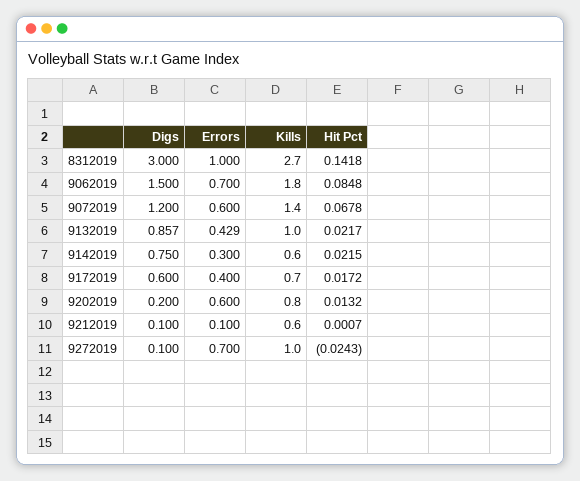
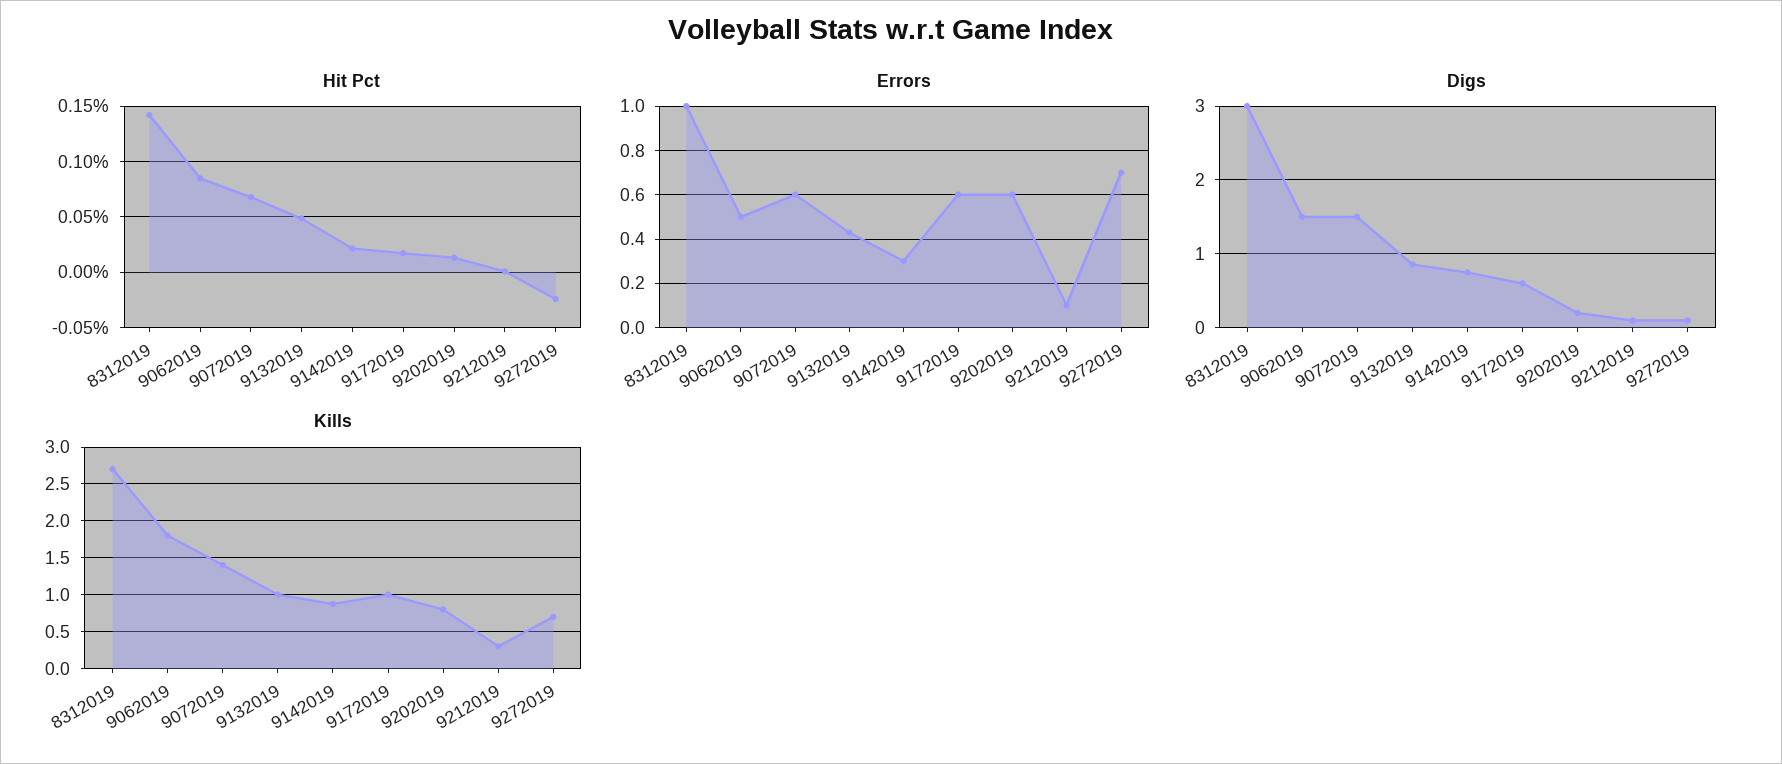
Errors, 9062019: 0.7 -> 0.5
Digs, 9072019: 1.2 -> 1.5
Hit Pct, 9132019: 0.0217 -> 0.05
Kills, 9142019: 0.6 -> 0.9
Errors, 9172019: 0.4 -> 0.6
Kills, 9172019: 0.7 -> 1
Kills, 9212019: 0.6 -> 0.3
Kills, 9272019: 1 -> 0.7

